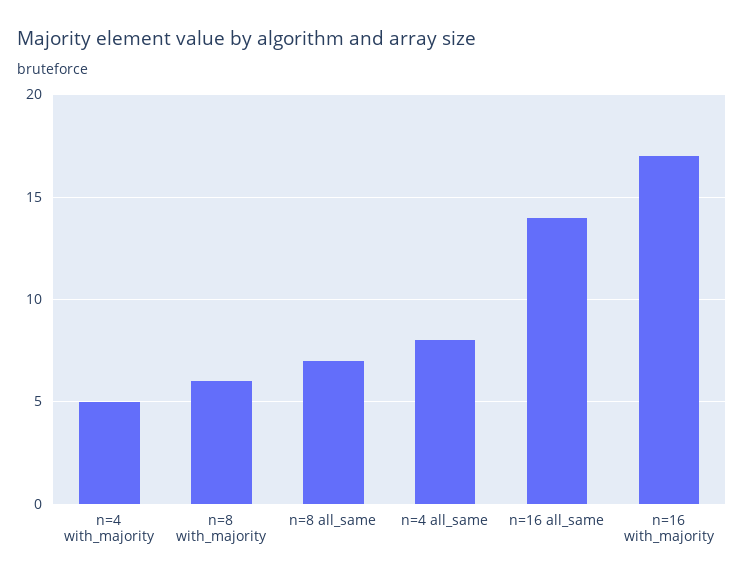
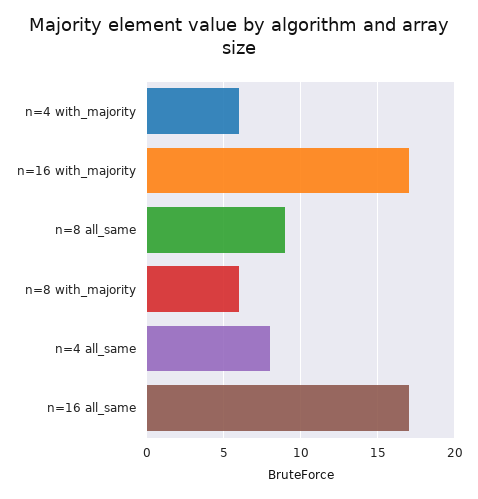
n=4 with_majority: 5 -> 6
n=8 all_same: 7 -> 9
n=16 all_same: 14 -> 17

